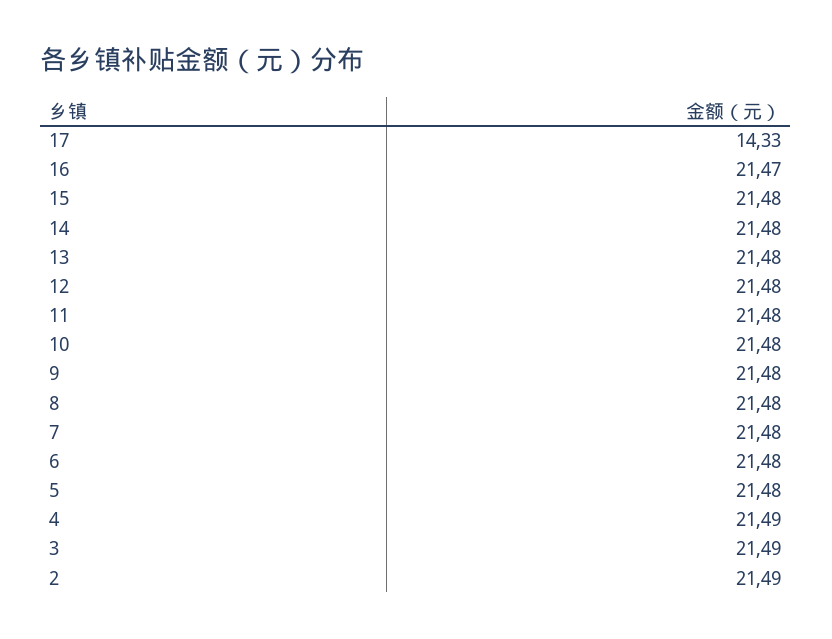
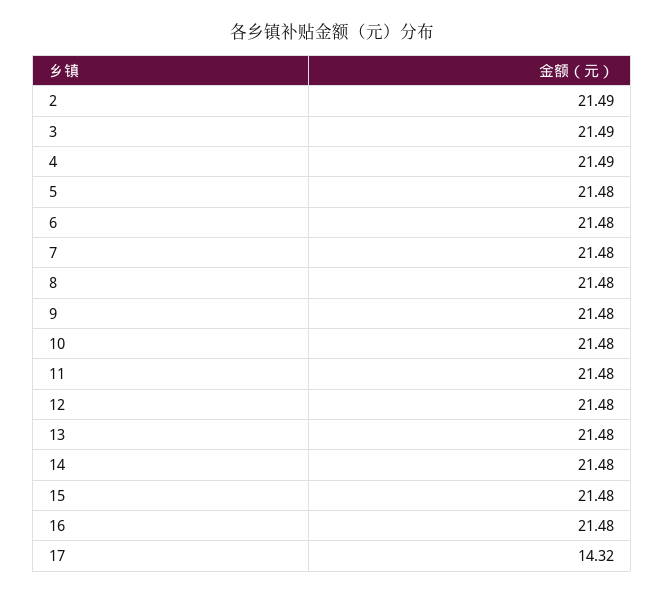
17: 14.33 -> 14.32
16: 21.47 -> 21.48

